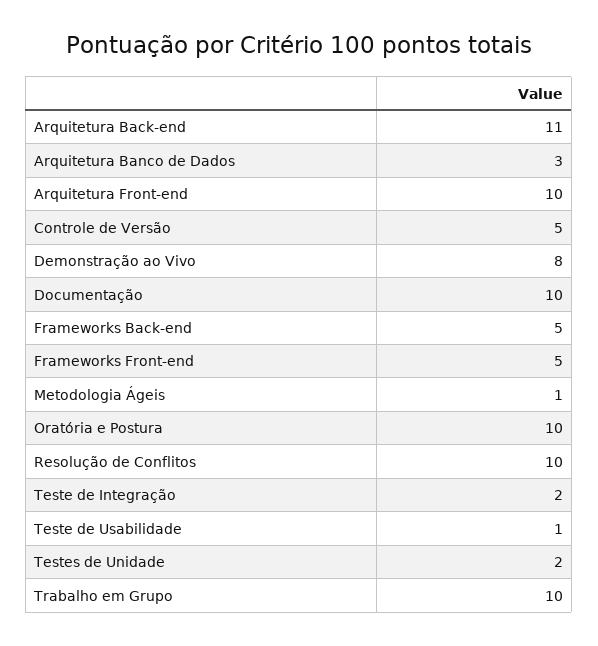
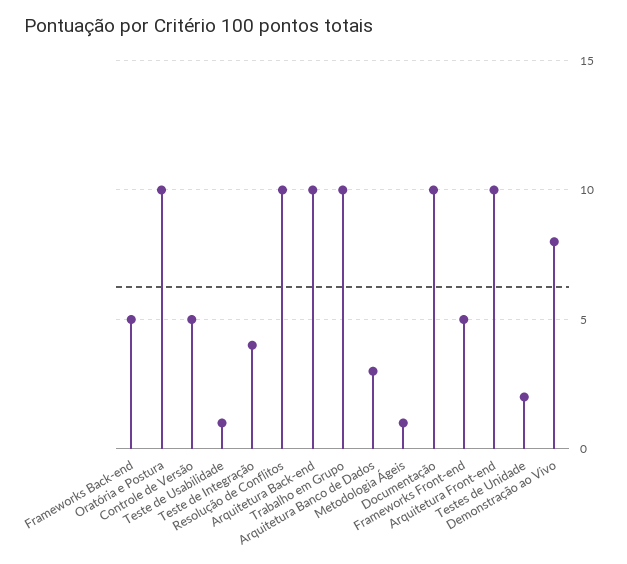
Arquitetura Back-end: 11 -> 10
Teste de Integração: 2 -> 4

